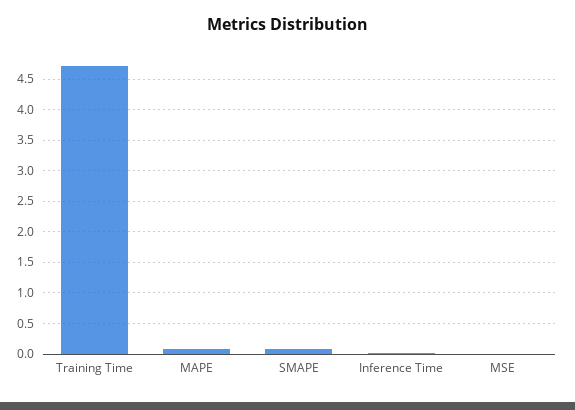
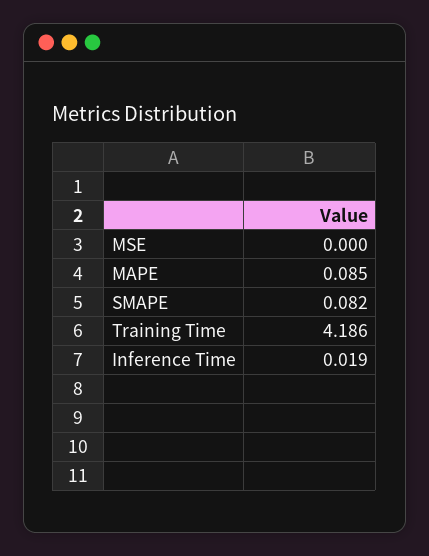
Training Time: 4.7 -> 4.186

